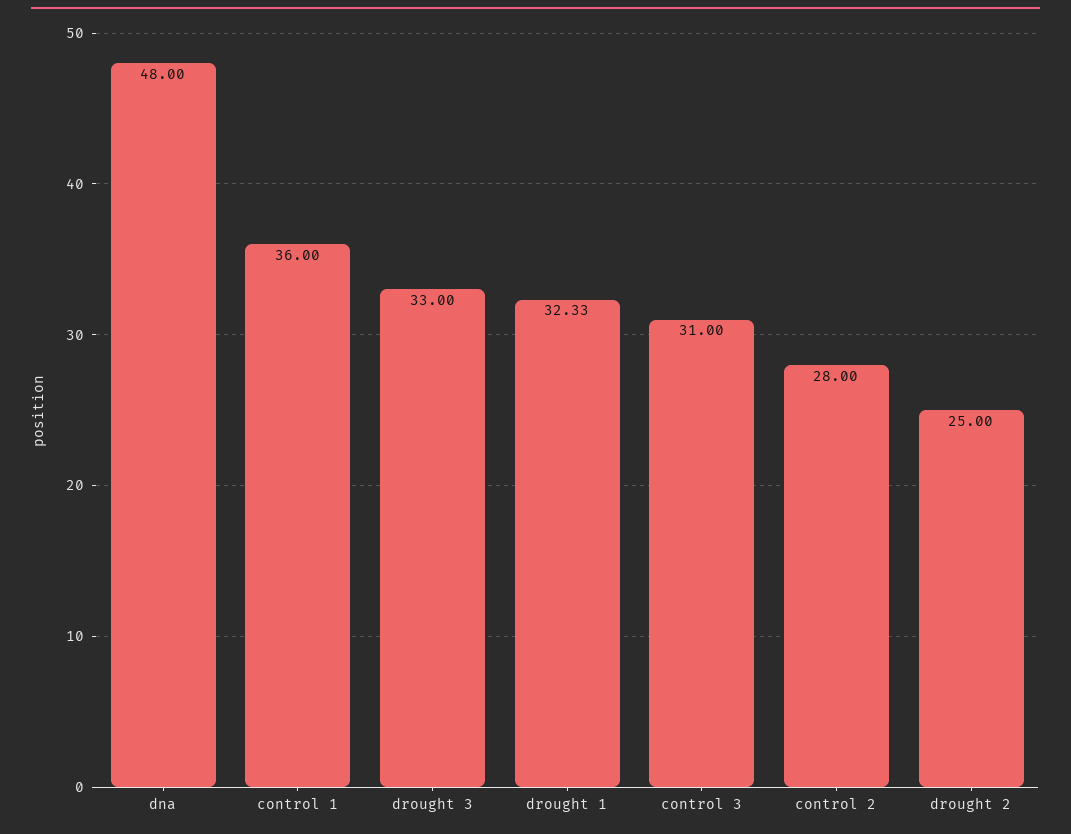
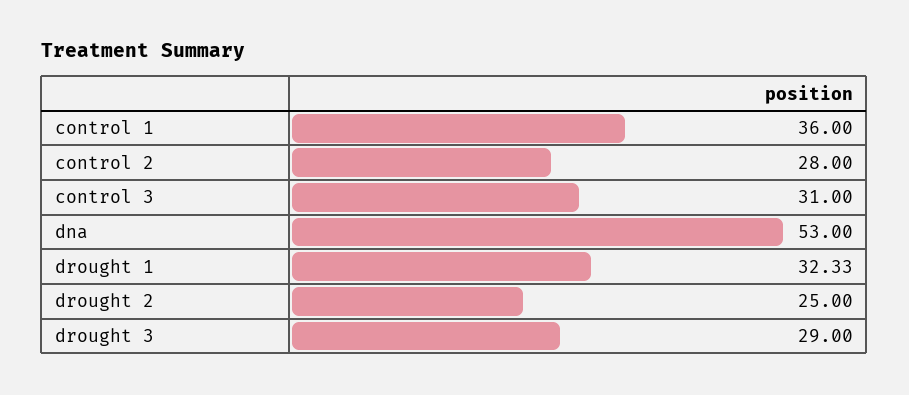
dna: 48 -> 53
drought 3: 33 -> 29

